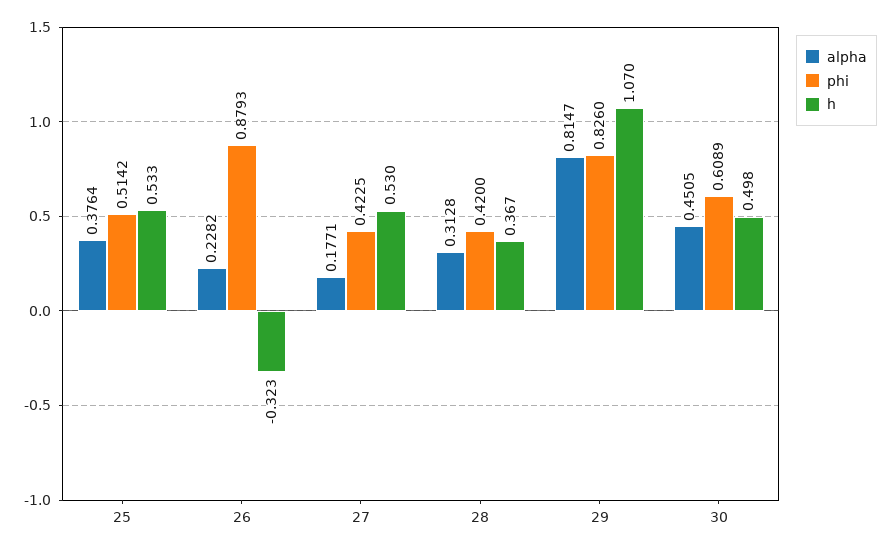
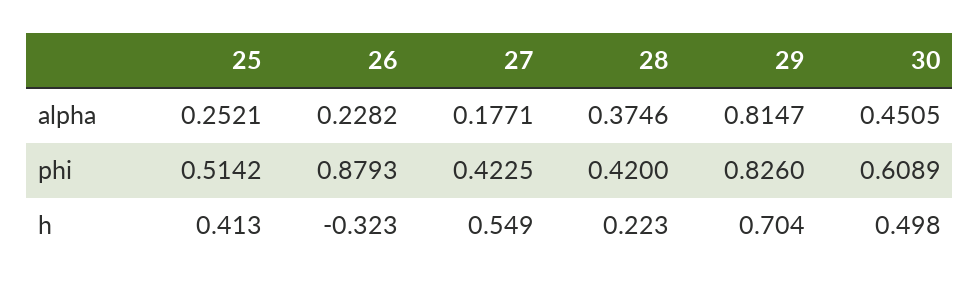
alpha, 25: 0.3764 -> 0.2521
h, 25: 0.533 -> 0.413
h, 27: 0.53 -> 0.549
alpha, 28: 0.3128 -> 0.3746
h, 28: 0.367 -> 0.223
h, 29: 1.07 -> 0.704

